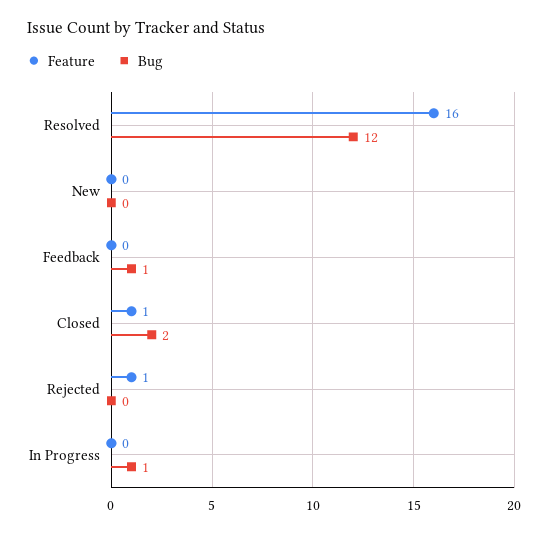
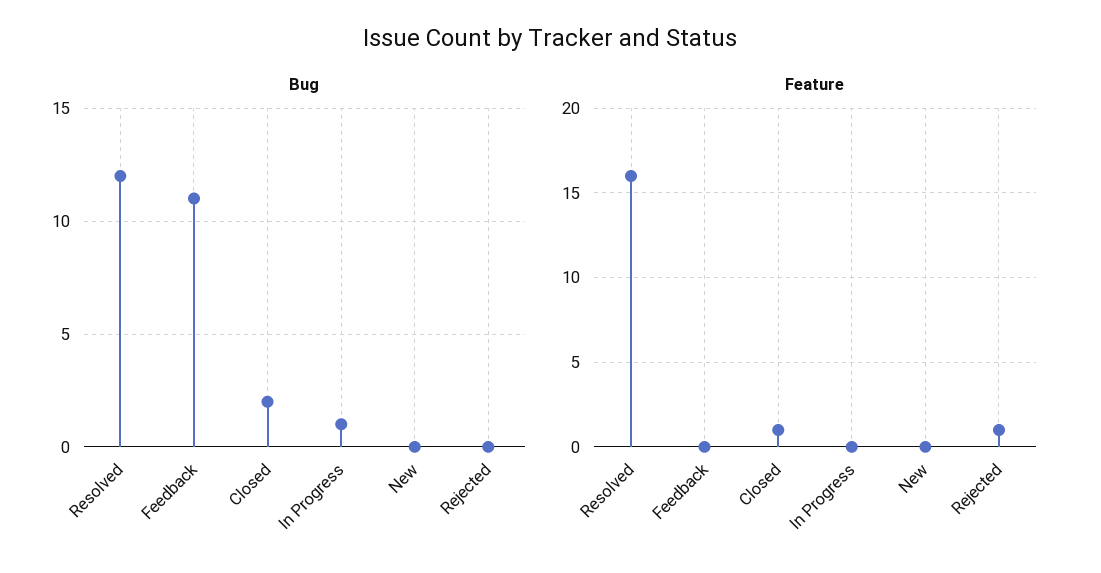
Bug, Feedback: 1 -> 11

